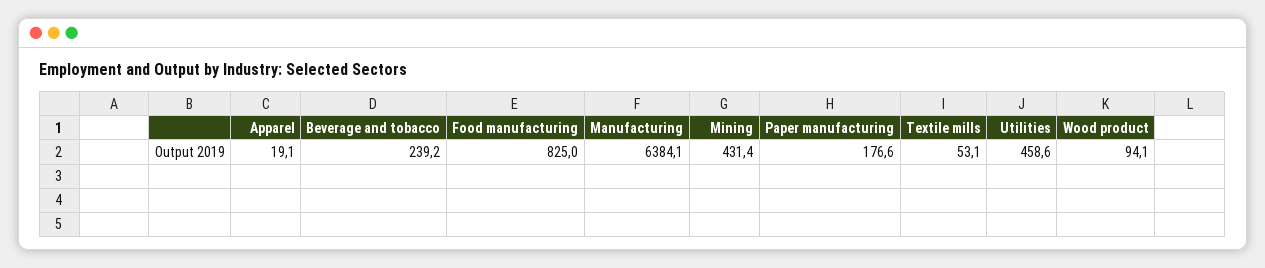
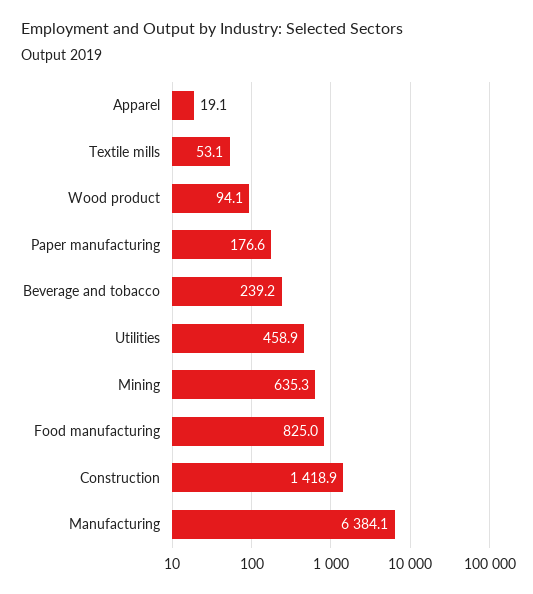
Mining: 431.4 -> 635.3
Utilities: 458.6 -> 458.9
Construction: none -> 1418.9

